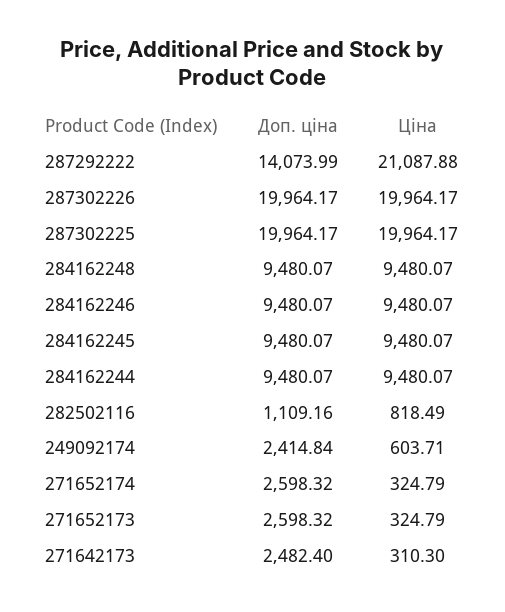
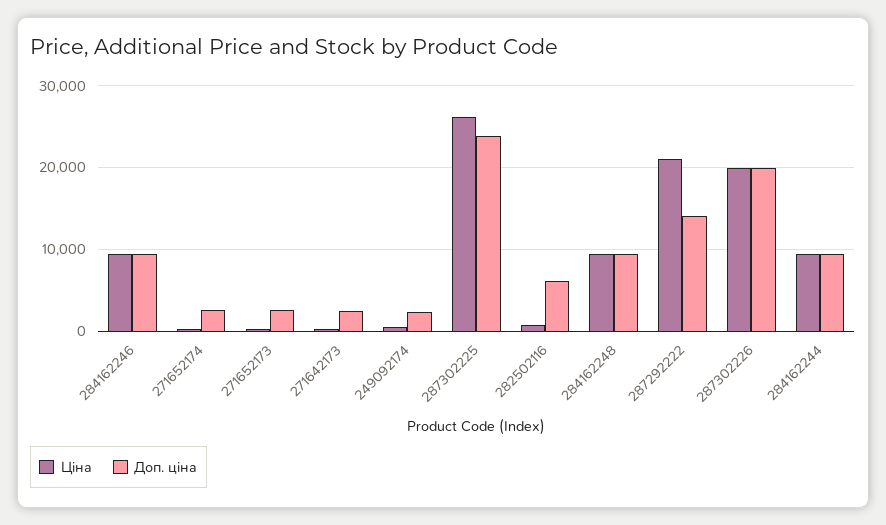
Доп. ціна, 287302225: 19964.17 -> 24000
Ціна, 287302225: 19964.17 -> 26000
Доп. ціна, 284162245: 9480.07 -> none
Ціна, 284162245: 9480.07 -> none
Доп. ціна, 282502116: 1109.16 -> 6000

